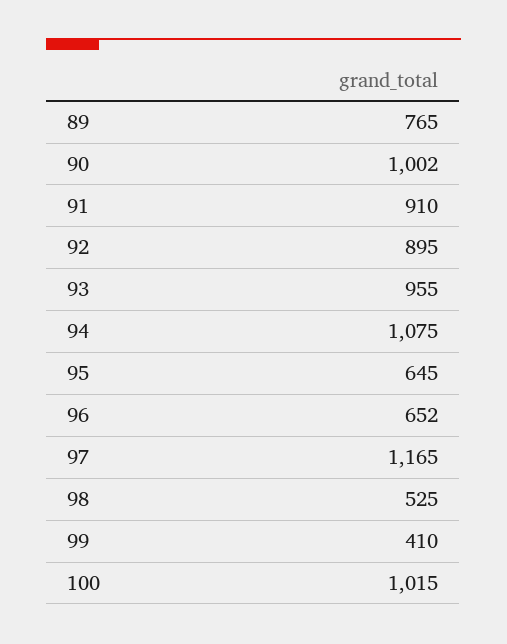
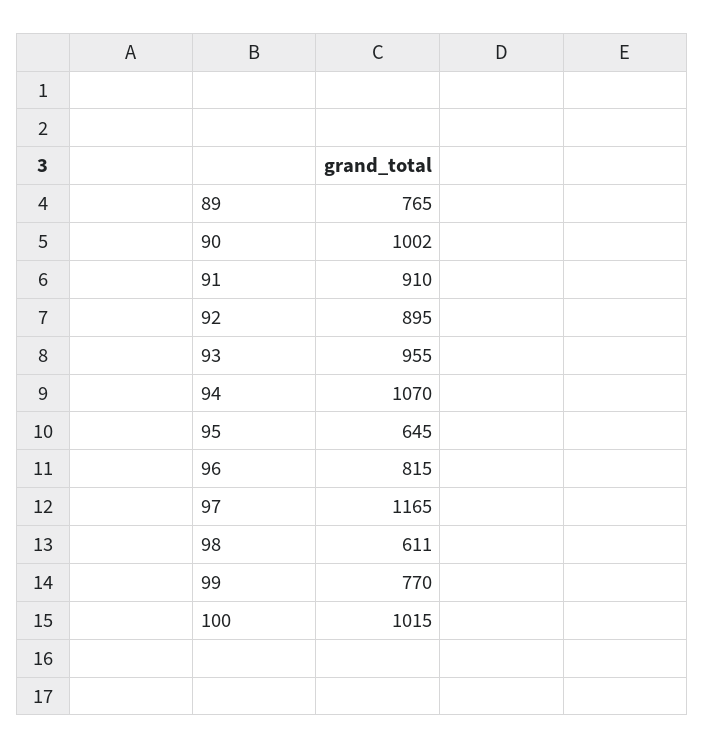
94: 1075 -> 1070
96: 652 -> 815
98: 525 -> 611
99: 410 -> 770

